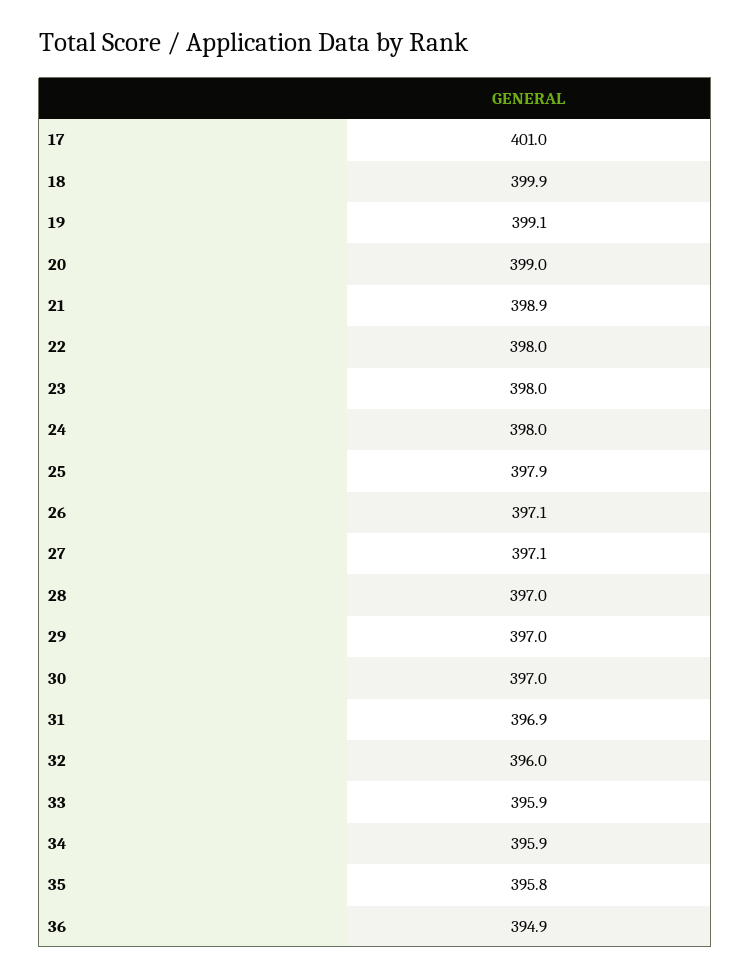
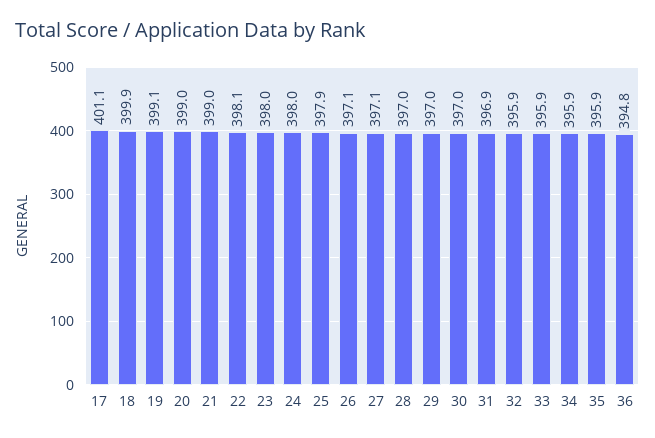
17: 401 -> 401.1
21: 398.9 -> 399
22: 398 -> 398.1
32: 396 -> 395.9
35: 395.8 -> 395.9
36: 394.9 -> 394.8

